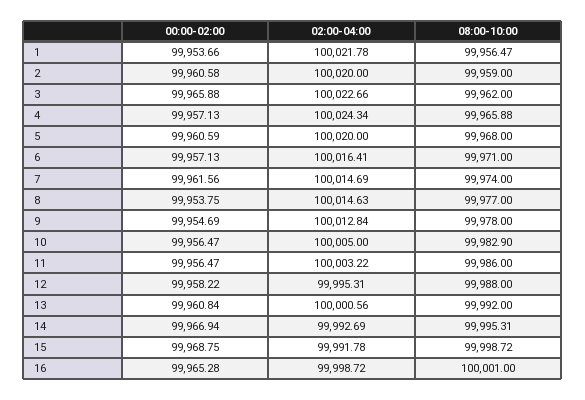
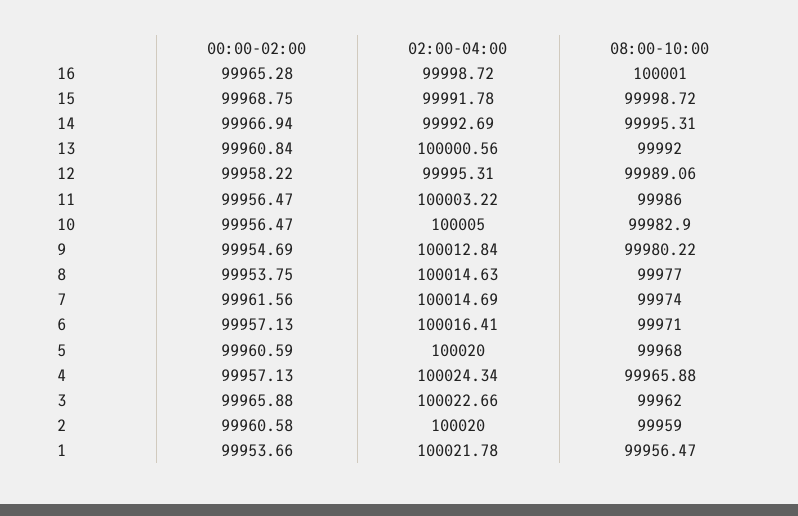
08:00-10:00, 9: 99978 -> 99980.22
08:00-10:00, 12: 99988 -> 99989.06

